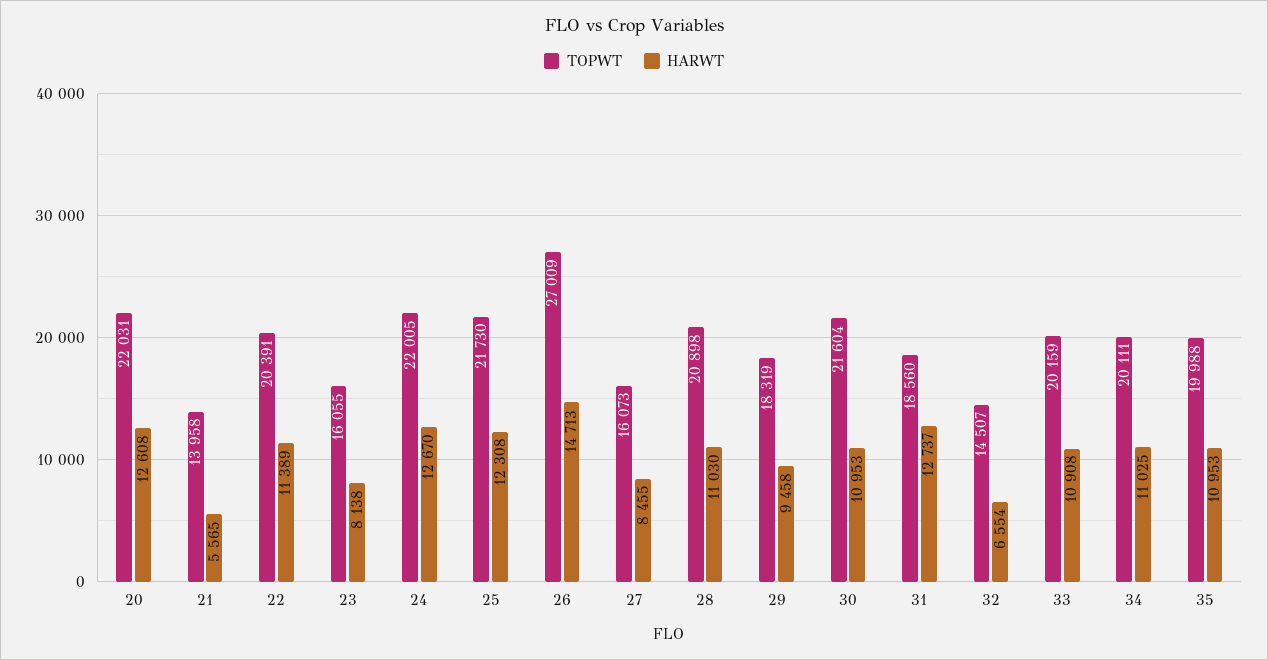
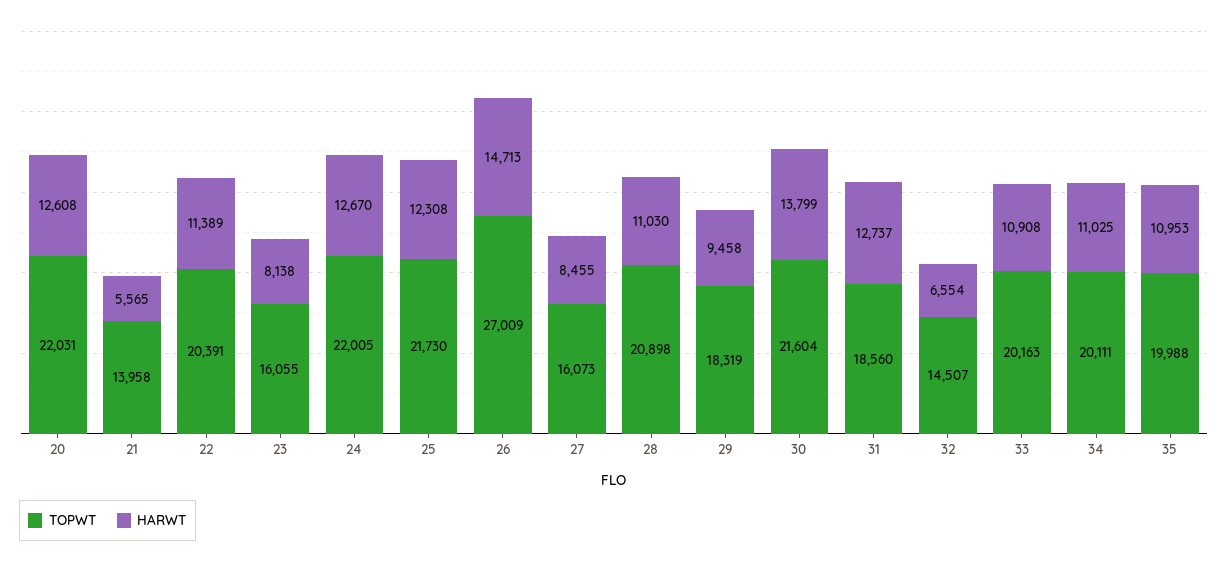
HARWT, 30: 10953 -> 13799
TOPWT, 33: 20159 -> 20163

